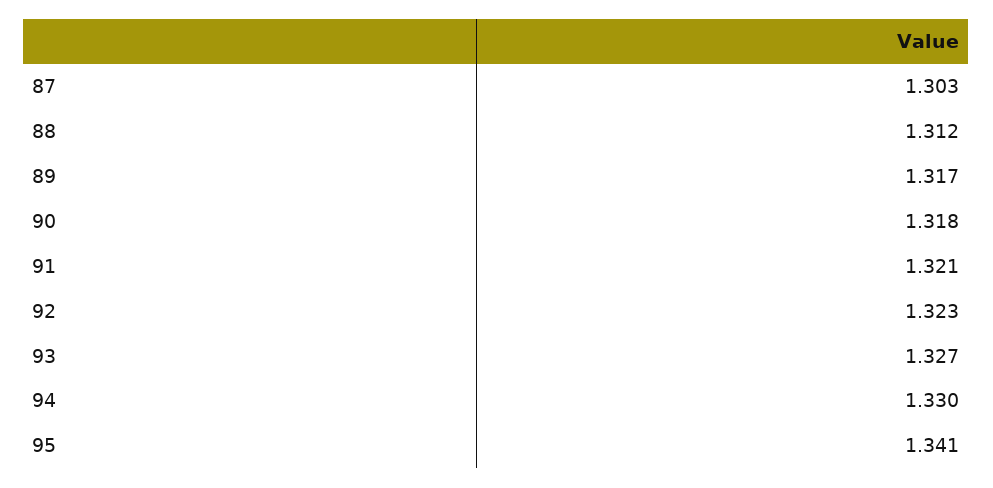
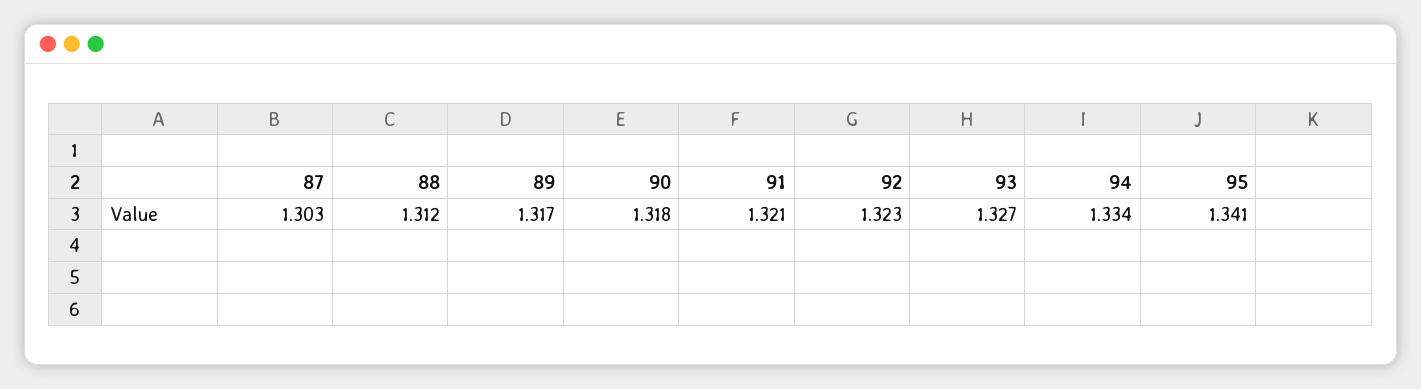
94: 1.33 -> 1.334

